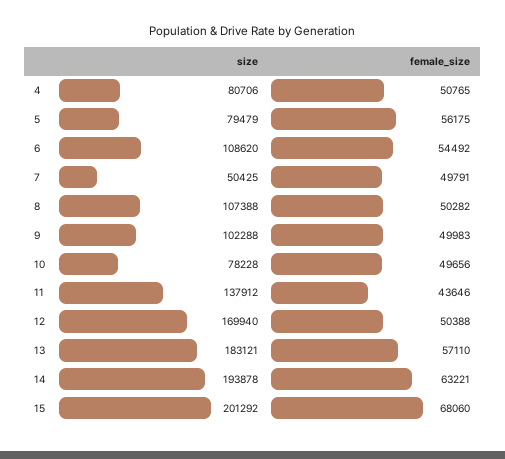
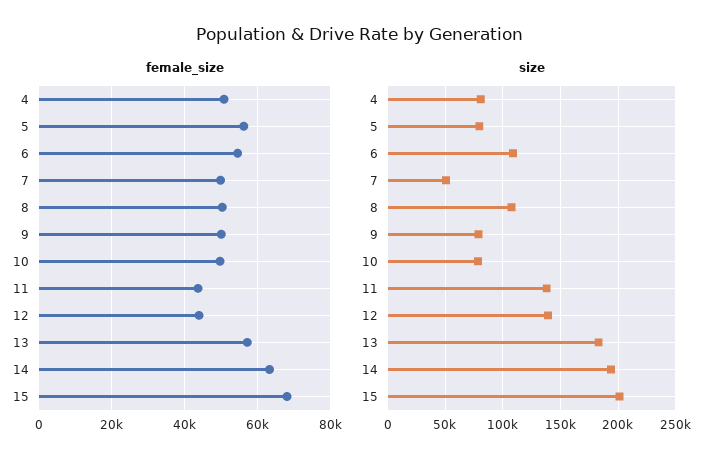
size, 9: 102288 -> 80000
size, 12: 169940 -> 140000
female_size, 12: 50388 -> 44000

